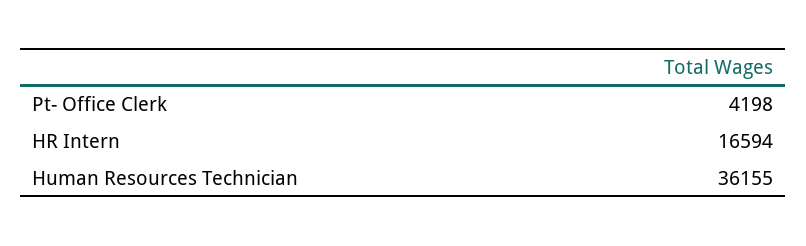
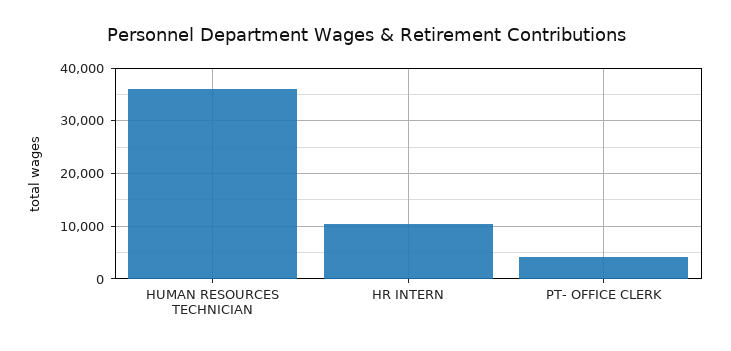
HR Intern: 16594 -> 10000

